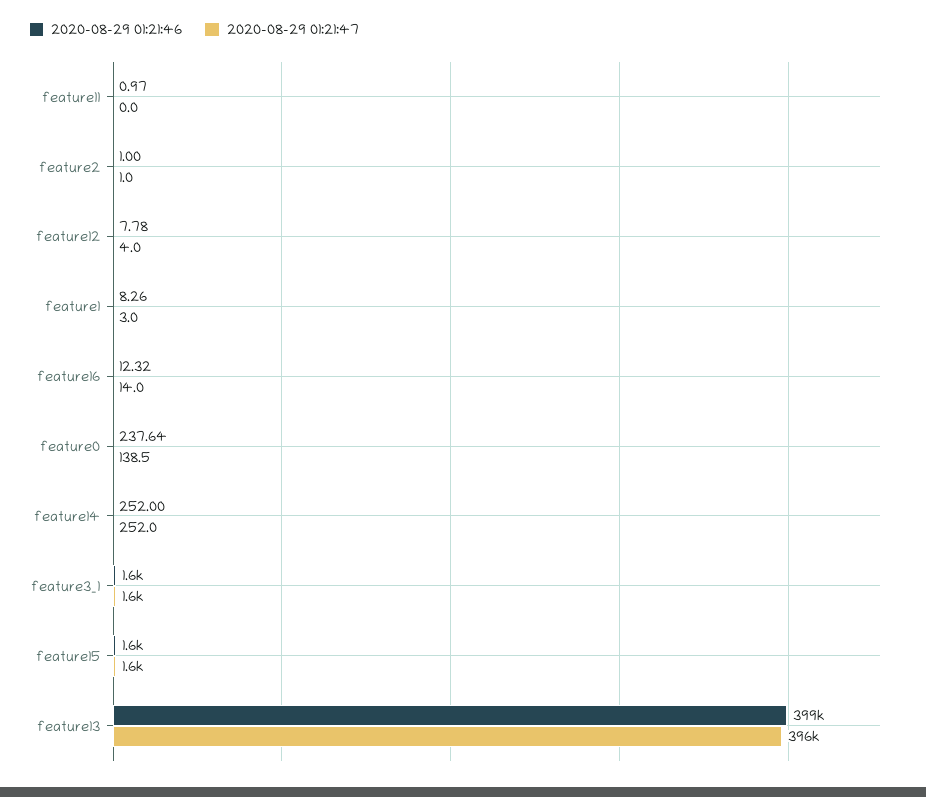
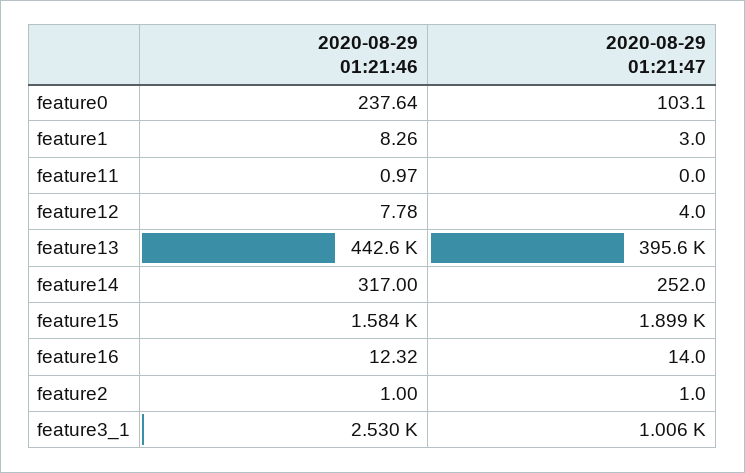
2020-08-29 01:21:47, feature0: 138.5 -> 103.1
2020-08-29 01:21:46, feature14: 252 -> 317
2020-08-29 01:21:46, feature3_1: 1600 -> 2530
2020-08-29 01:21:47, feature3_1: 1600 -> 1006
2020-08-29 01:21:47, feature15: 1600 -> 1899
2020-08-29 01:21:46, feature13: 399000 -> 442600

